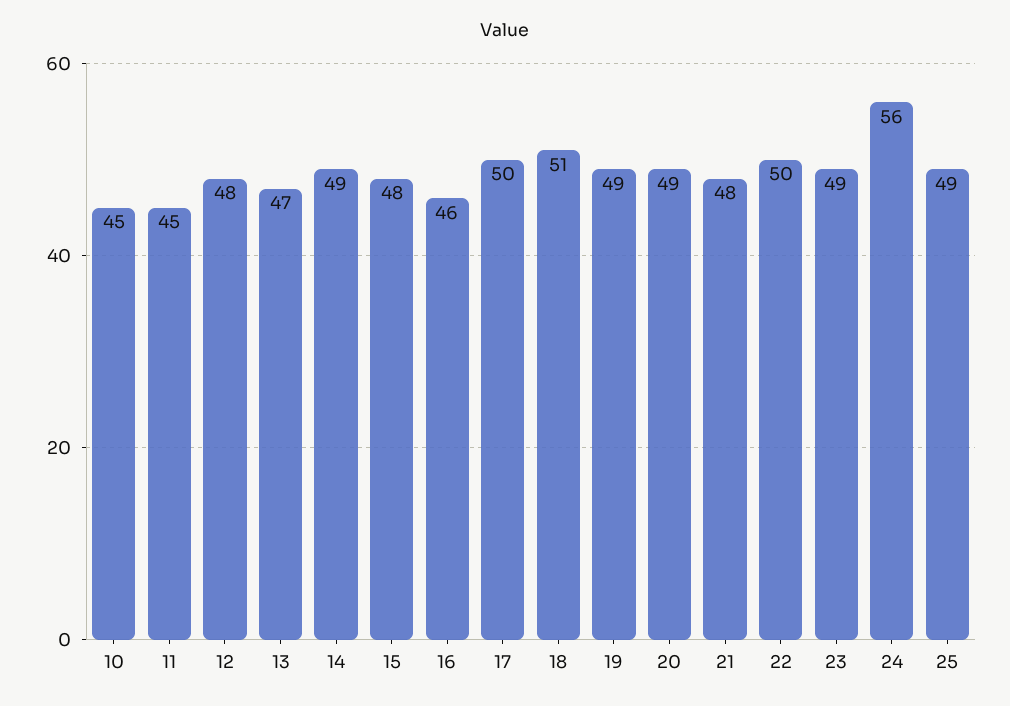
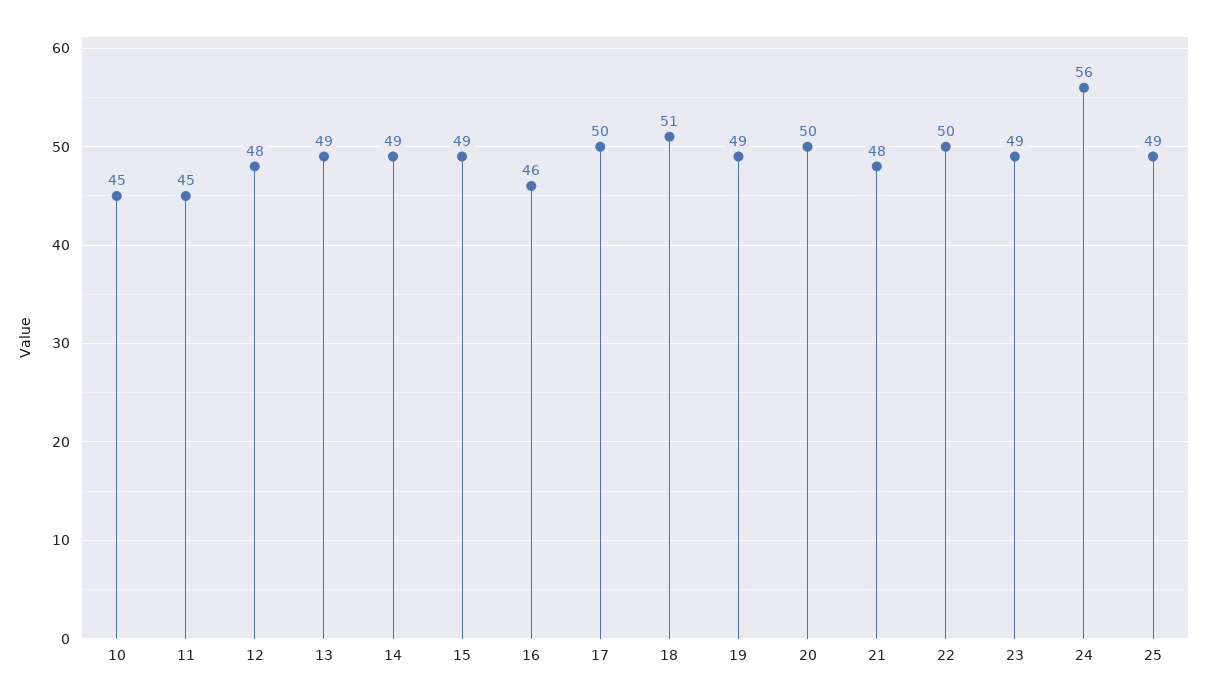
13: 47 -> 49
15: 48 -> 49
20: 49 -> 50

